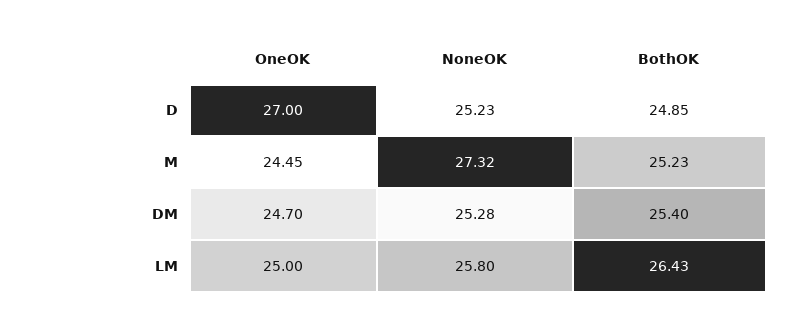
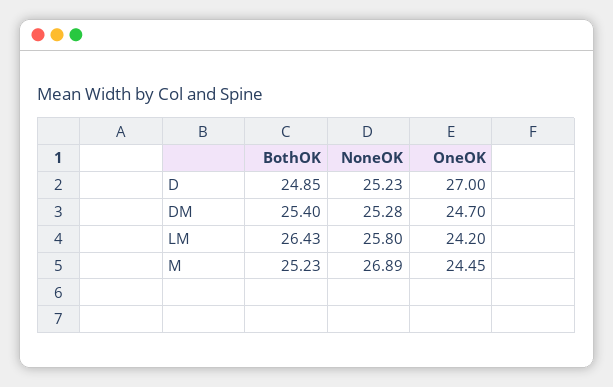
NoneOK, M: 27.32 -> 26.89
OneOK, LM: 25 -> 24.2

